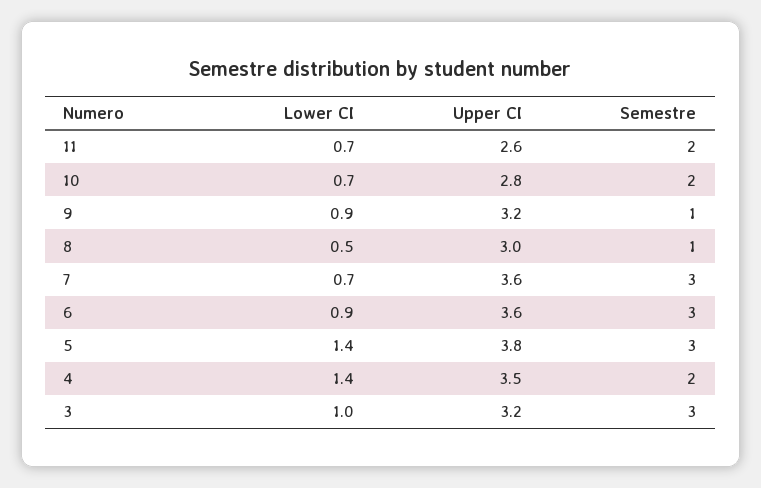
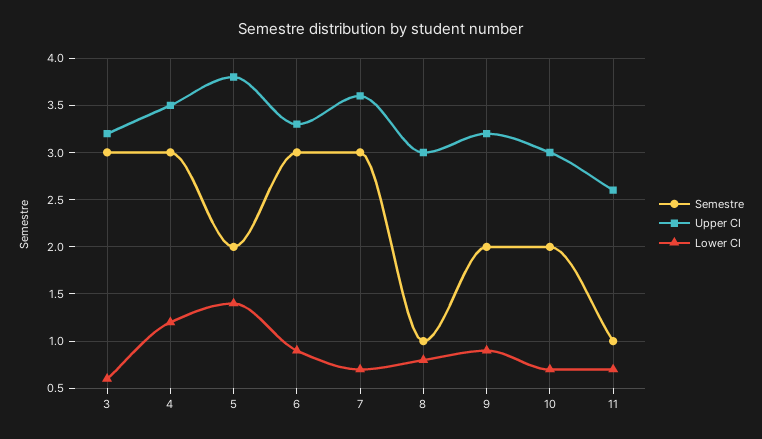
Semestre, 11: 2 -> 1
Upper CI, 10: 2.8 -> 3
Semestre, 9: 1 -> 2
Lower CI, 8: 0.5 -> 0.8
Upper CI, 6: 3.6 -> 3.3
Semestre, 5: 3 -> 2
Lower CI, 4: 1.4 -> 1.2
Semestre, 4: 2 -> 3
Lower CI, 3: 1 -> 0.6

